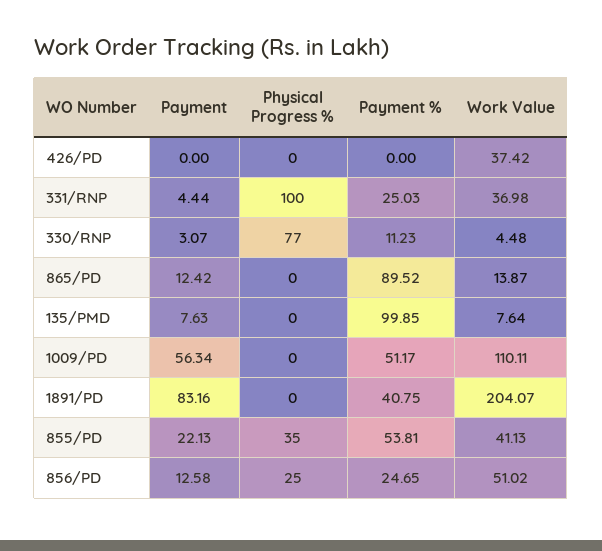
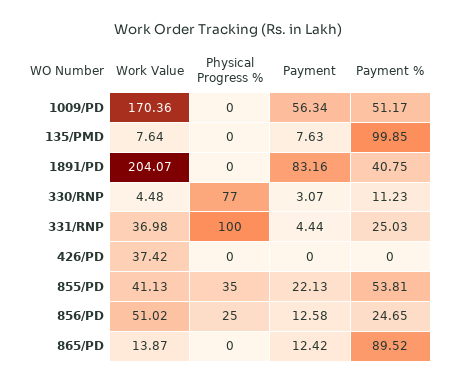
Work Value, 1009/PD: 110.11 -> 170.36

